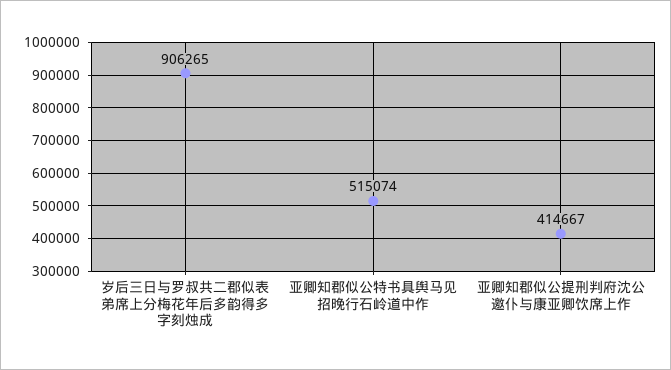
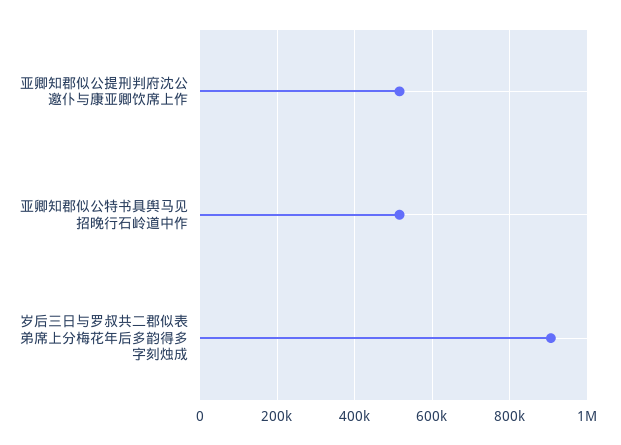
亚卿知郡似公提刑判府沈公邀仆与康亚卿饮席上作: 414667 -> 520000

